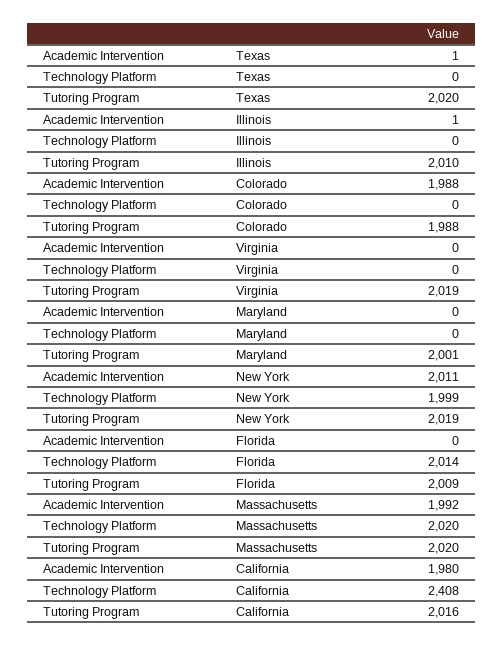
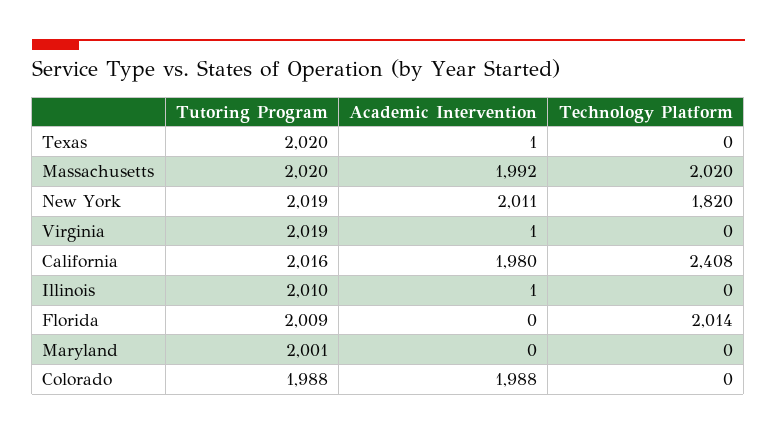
Academic Intervention, Virginia: 0 -> 1
Technology Platform, New York: 1999 -> 1820

